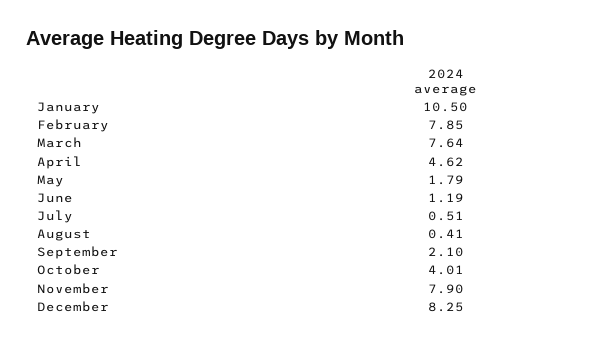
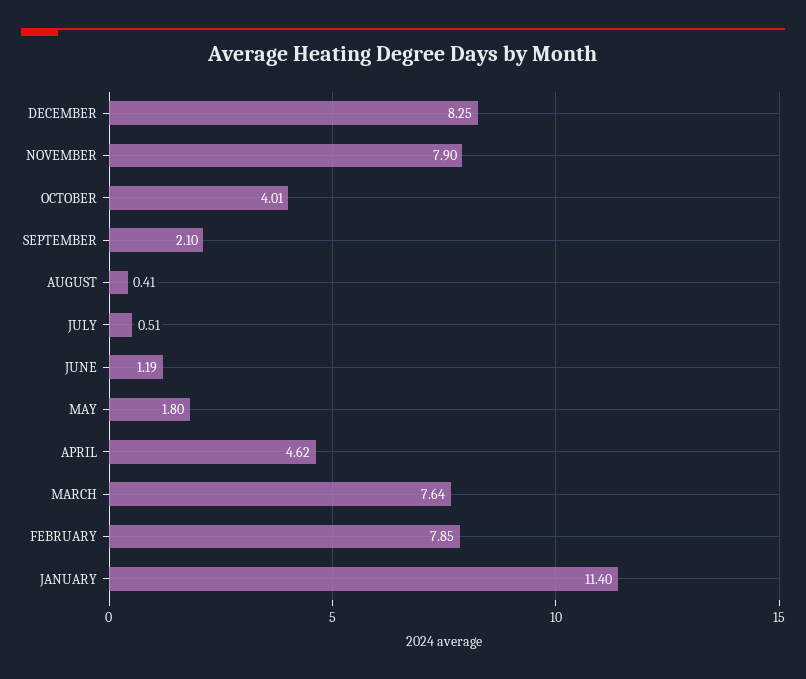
January: 10.5 -> 11.4
May: 1.79 -> 1.8

